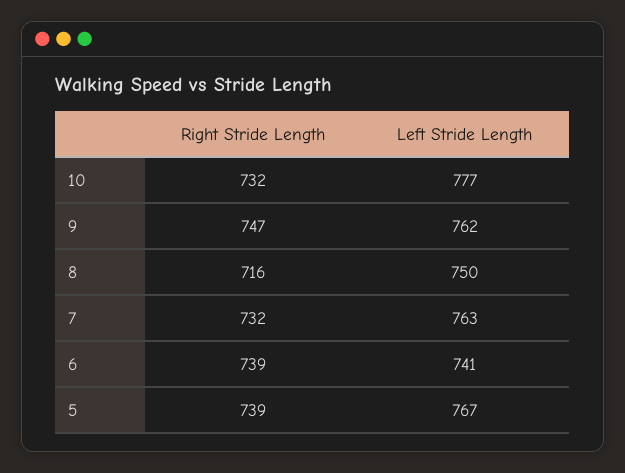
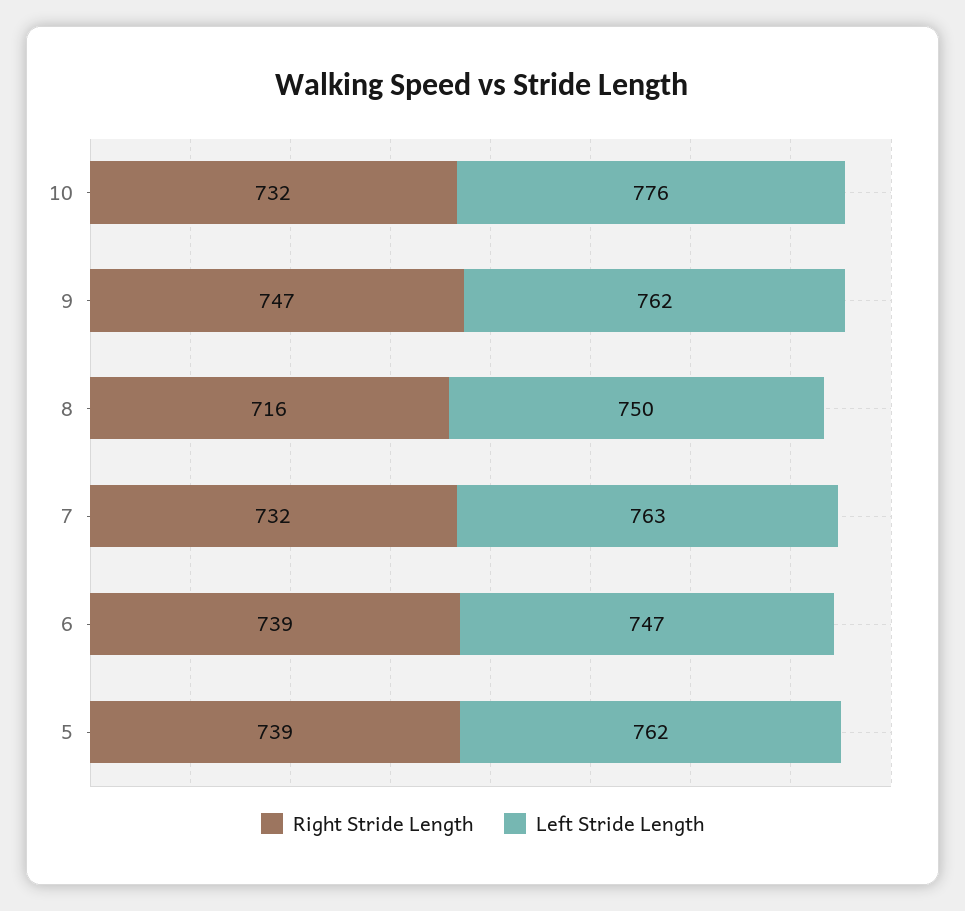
Left Stride Length, 10: 777 -> 776
Left Stride Length, 6: 741 -> 747
Left Stride Length, 5: 767 -> 762

